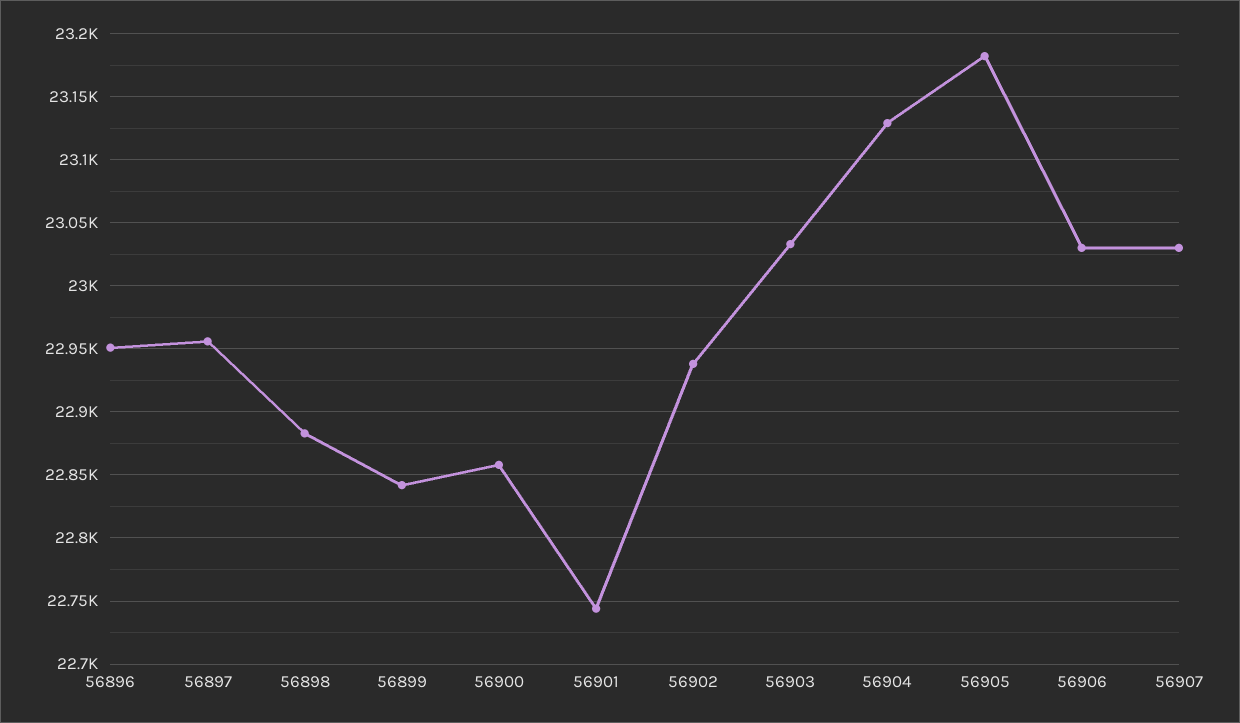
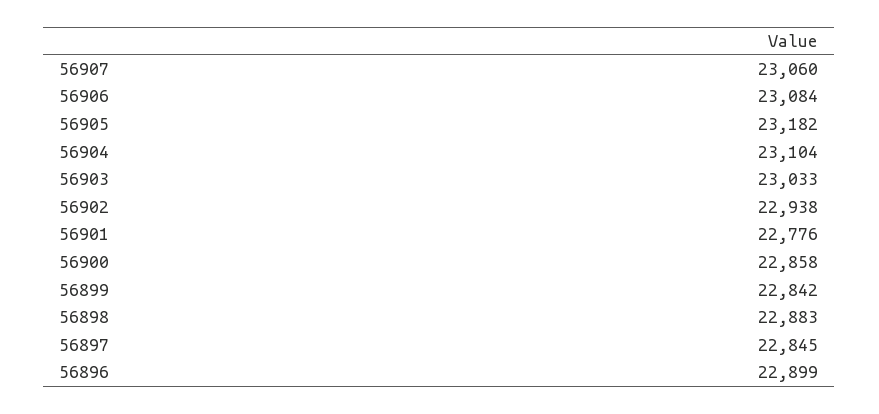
56896: 22950 -> 22899
56897: 22955 -> 22845
56901: 22745 -> 22776
56904: 23130 -> 23104
56906: 23030 -> 23084
56907: 23030 -> 23060

